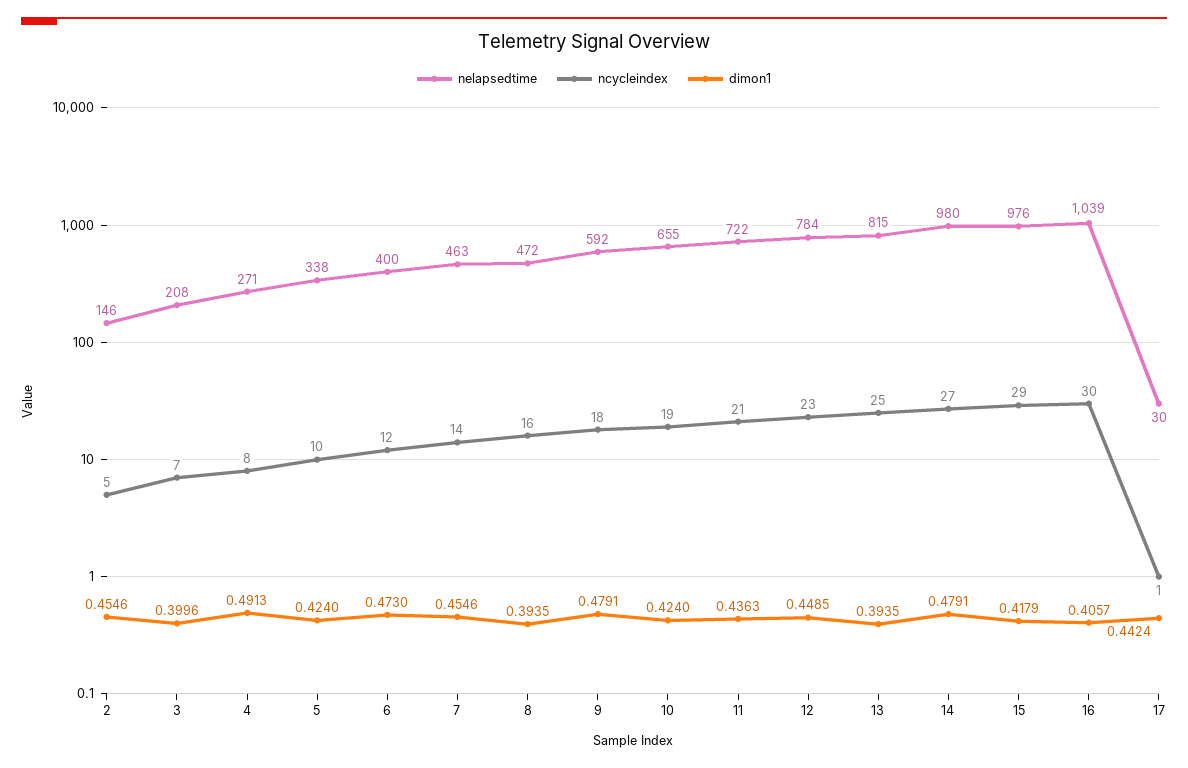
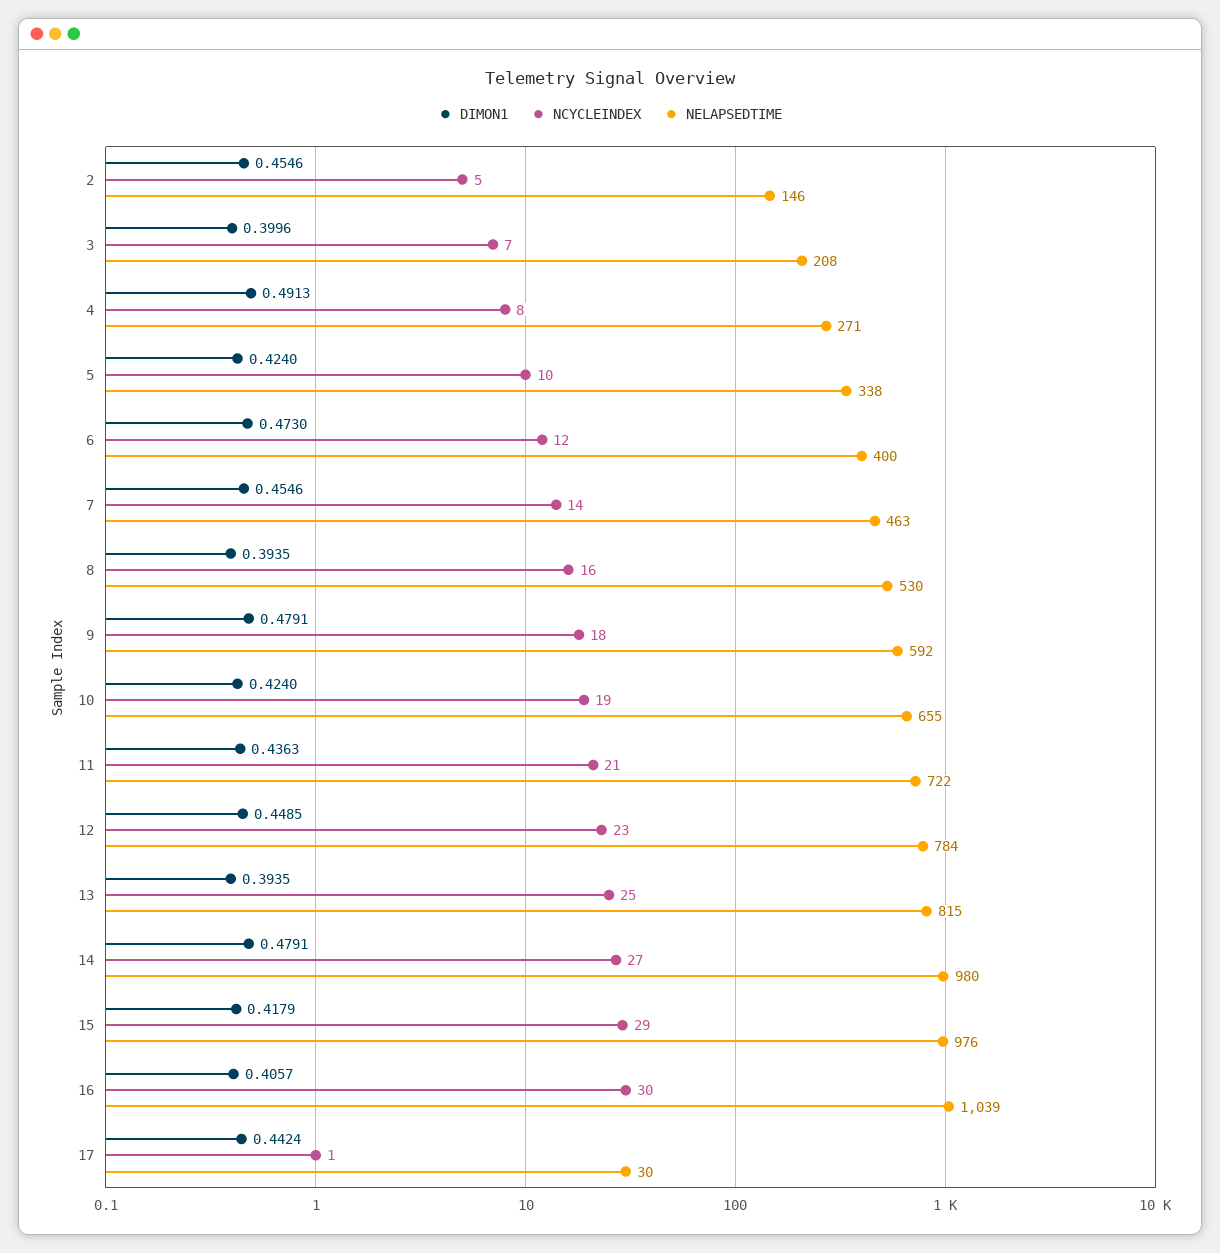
nelapsedtime, 8: 472 -> 530

